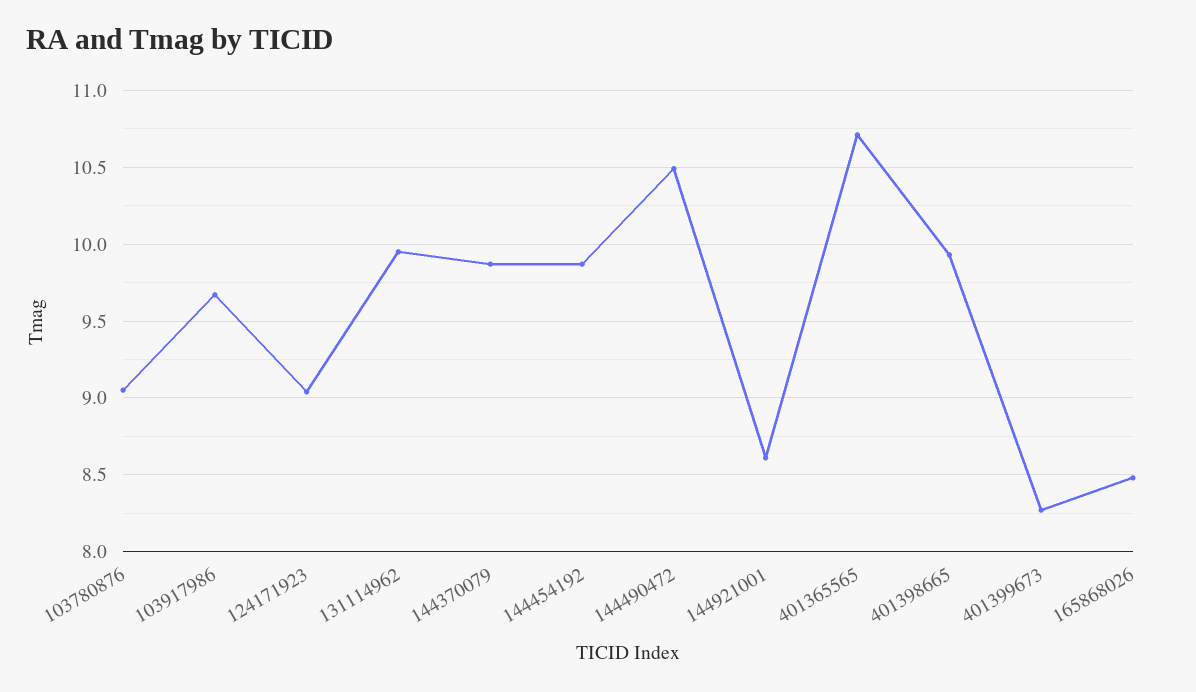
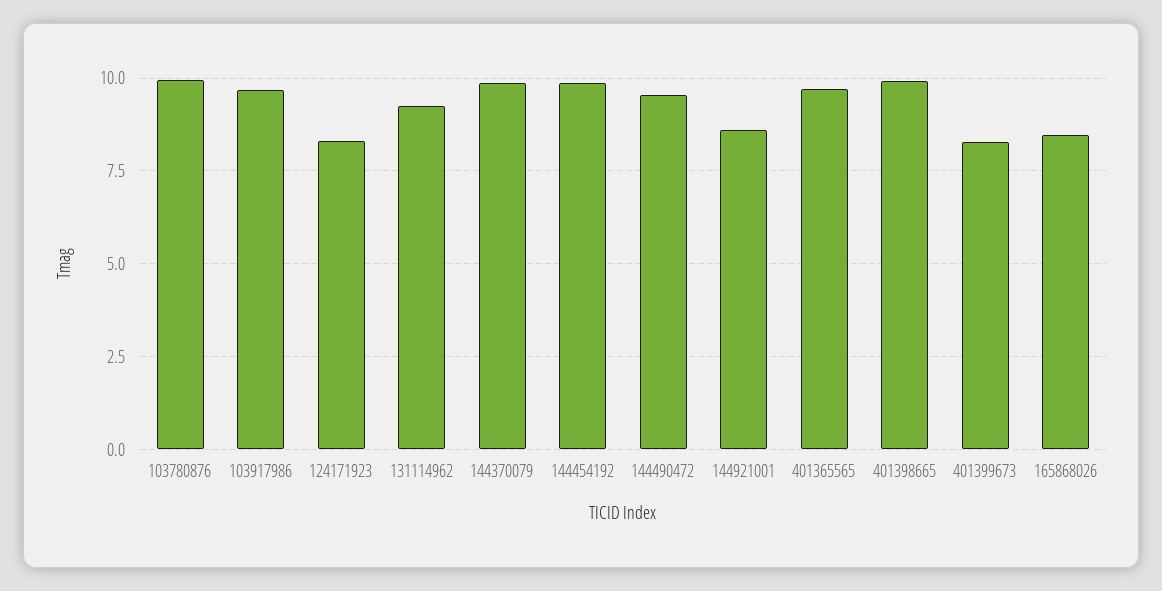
103780876: 9.05 -> 10
124171923: 9.05 -> 8.25
131114962: 9.95 -> 9.25
144490472: 10.5 -> 9.5
401365565: 10.7 -> 9.75

